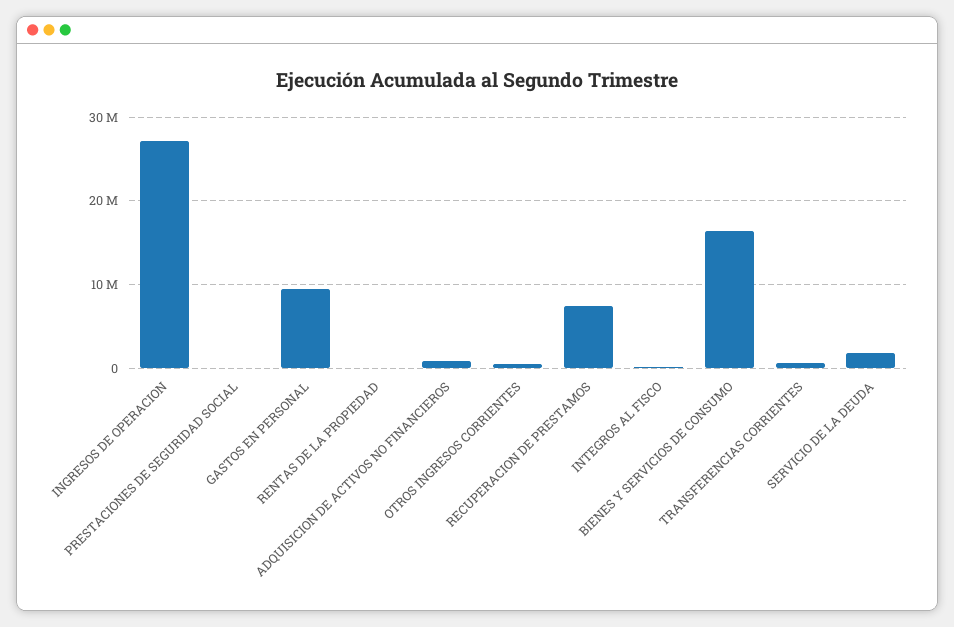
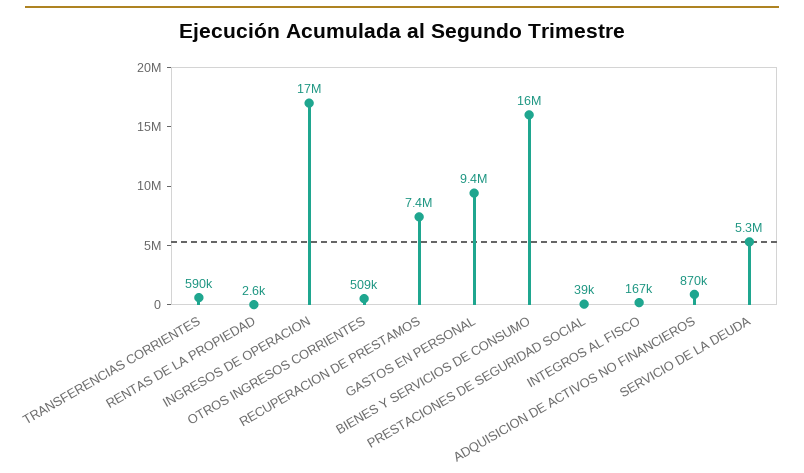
INGRESOS DE OPERACION: 27000000 -> 17000000
SERVICIO DE LA DEUDA: 2000000 -> 5300000

